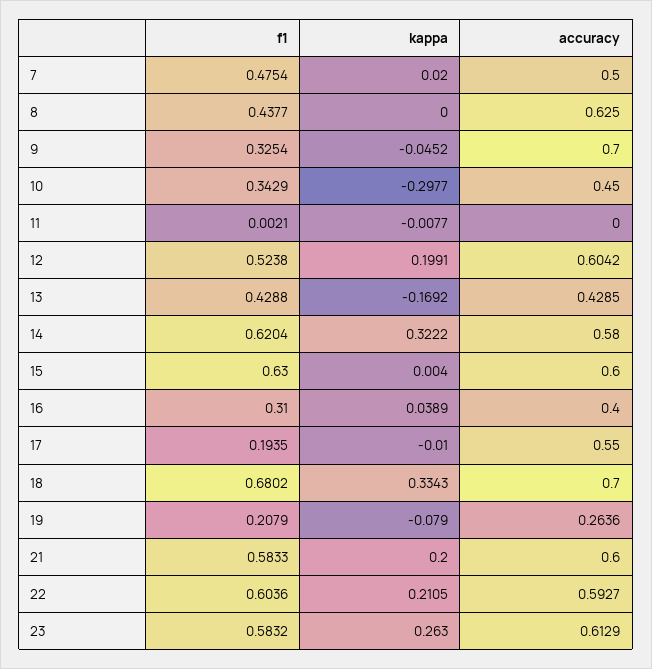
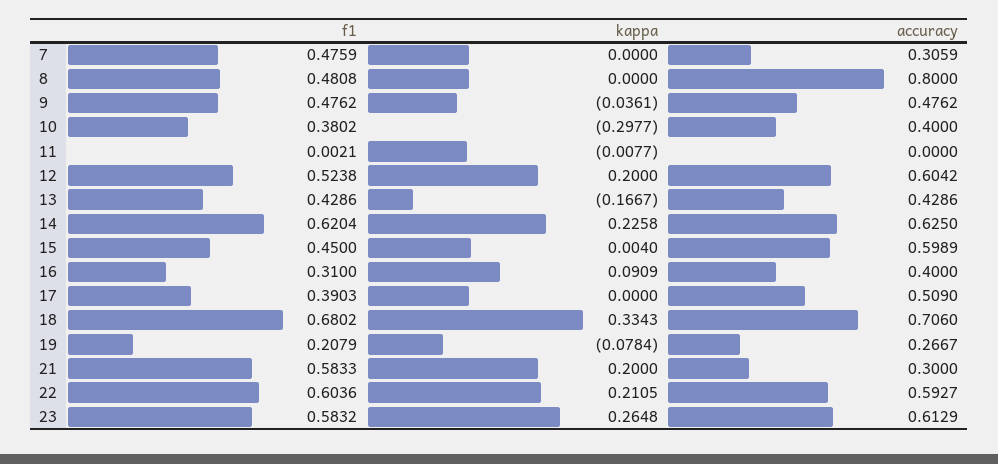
f1, 7: 0.4754 -> 0.4759
kappa, 7: 0.02 -> 0
accuracy, 7: 0.5 -> 0.3059
f1, 8: 0.4377 -> 0.4808
accuracy, 8: 0.625 -> 0.8
f1, 9: 0.3254 -> 0.4762
kappa, 9: -0.0452 -> -0.0361
accuracy, 9: 0.7 -> 0.4762
f1, 10: 0.3429 -> 0.3802
accuracy, 10: 0.45 -> 0.4
kappa, 12: 0.1991 -> 0.2
f1, 13: 0.4288 -> 0.4286
kappa, 13: -0.1692 -> -0.1667
accuracy, 13: 0.4285 -> 0.4286
kappa, 14: 0.3222 -> 0.2258
accuracy, 14: 0.58 -> 0.625
f1, 15: 0.63 -> 0.45
accuracy, 15: 0.6 -> 0.5989
kappa, 16: 0.0389 -> 0.0909
f1, 17: 0.1935 -> 0.3903
kappa, 17: -0.01 -> 0
accuracy, 17: 0.55 -> 0.509
accuracy, 18: 0.7 -> 0.706
kappa, 19: -0.079 -> -0.0784
accuracy, 19: 0.2636 -> 0.2667
accuracy, 21: 0.6 -> 0.3
kappa, 23: 0.263 -> 0.2648

